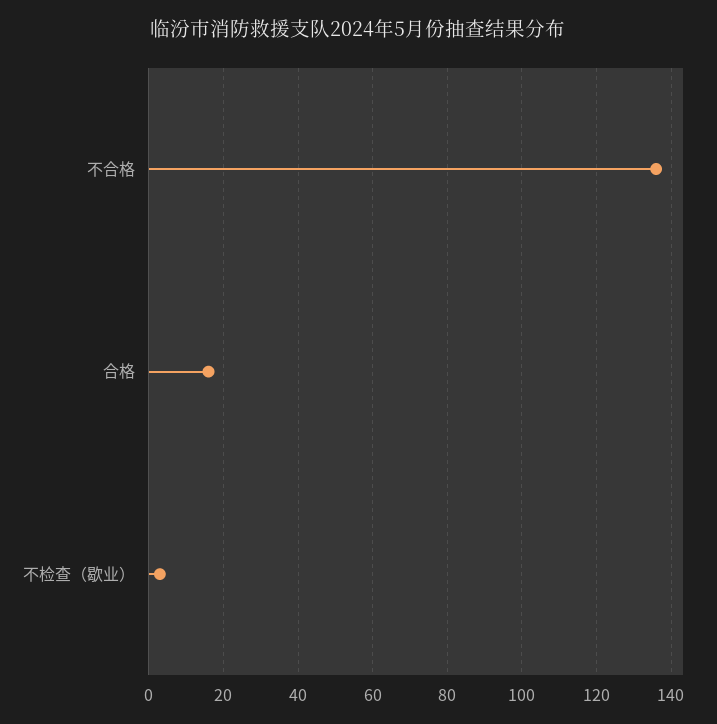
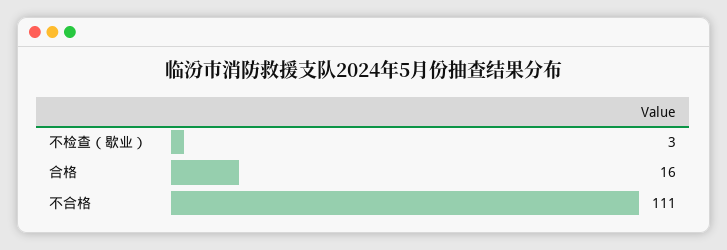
不合格: 135 -> 111

